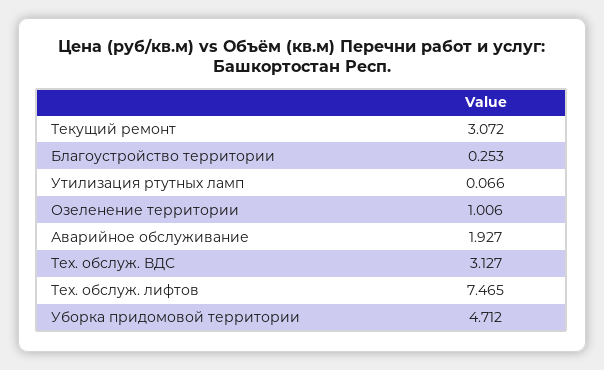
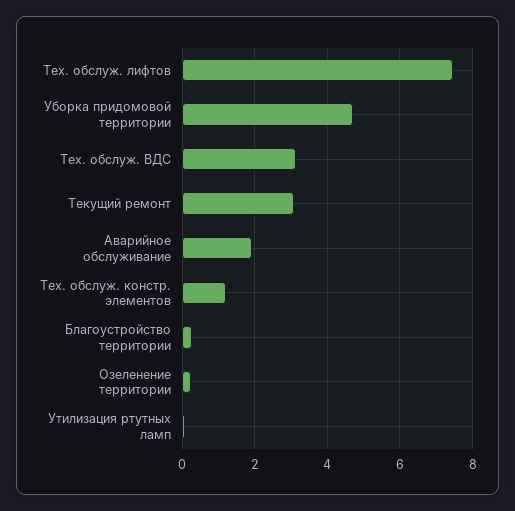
Озеленение территории: 1.006 -> 0.2
Тех. обслуж. констр. элементов: none -> 1.2

